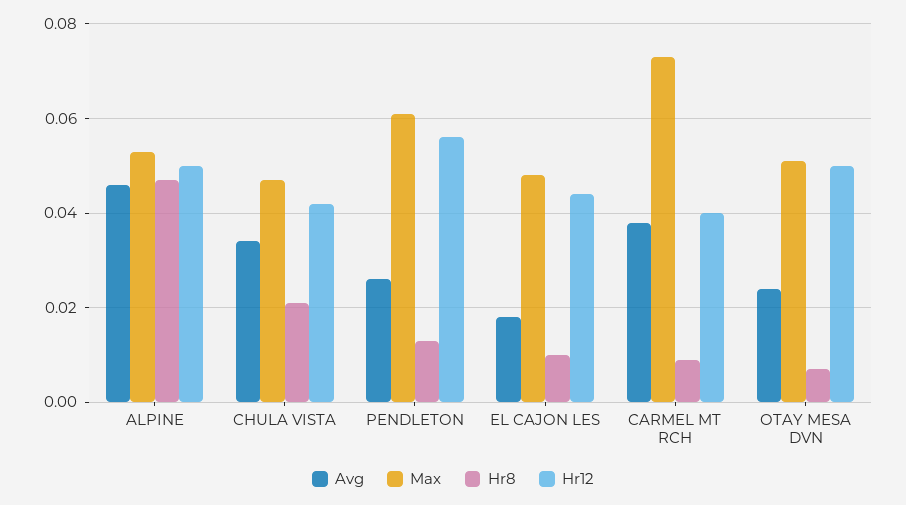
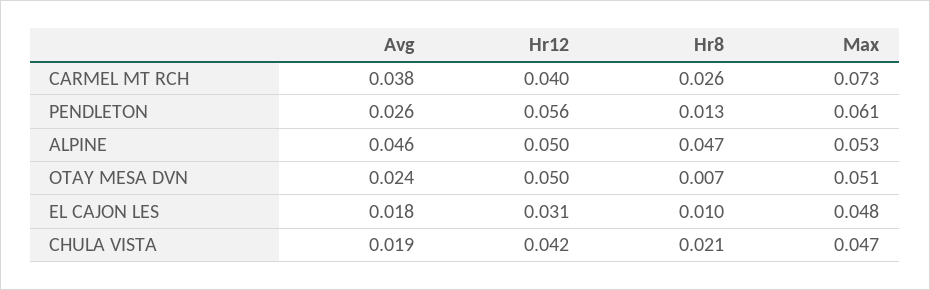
Avg, CHULA VISTA: 0.035 -> 0.019
Hr12, EL CAJON LES: 0.045 -> 0.031
Hr8, CARMEL MT RCH: 0.01 -> 0.026

